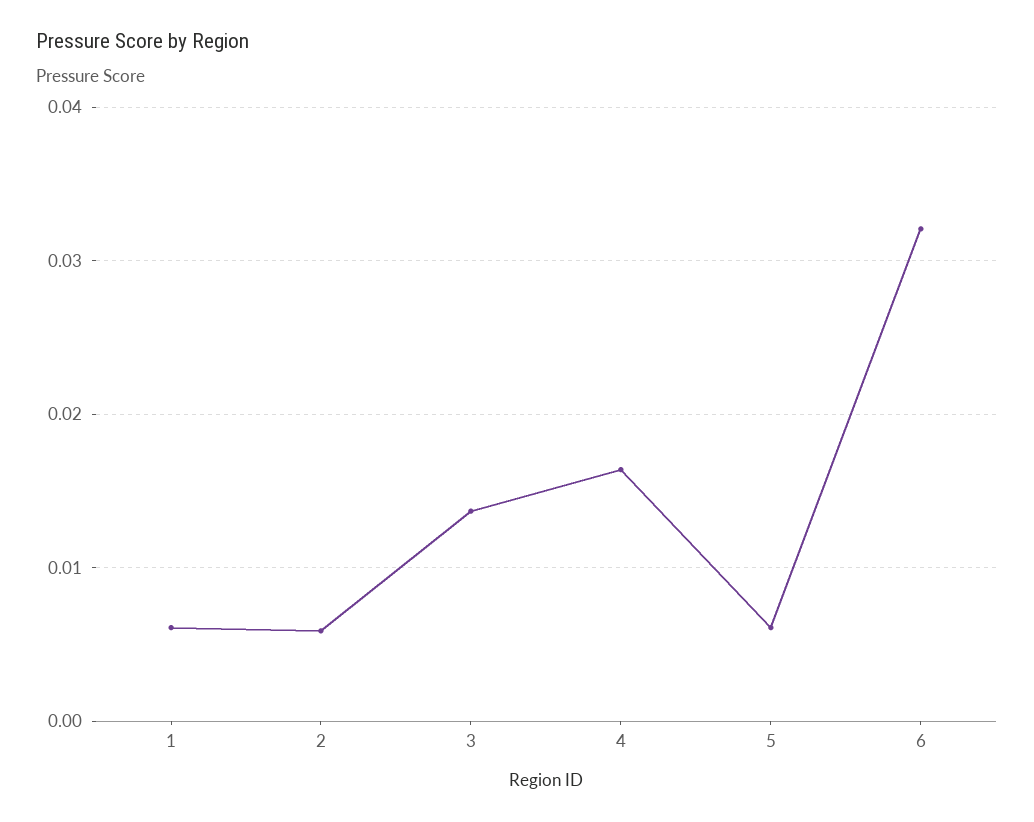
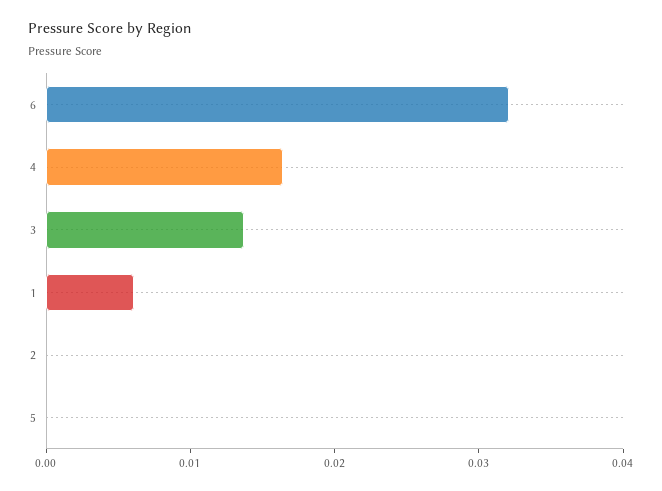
2: 0.006 -> 0
5: 0.006 -> 0

